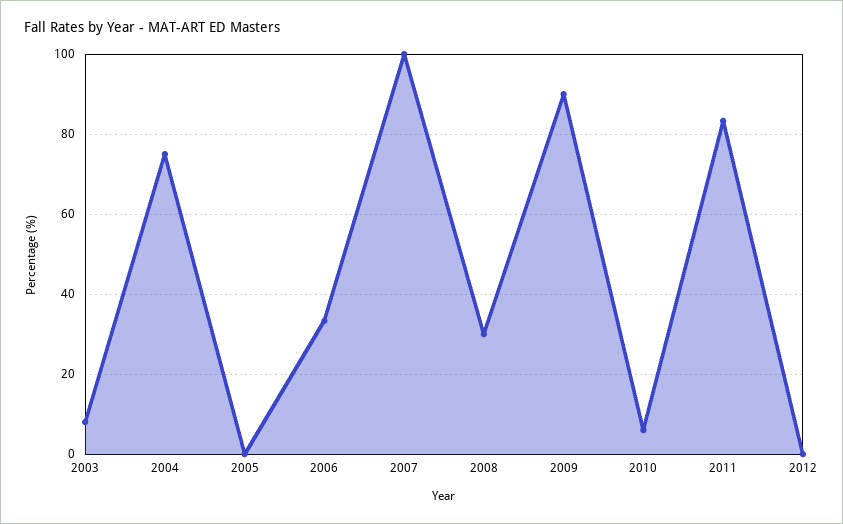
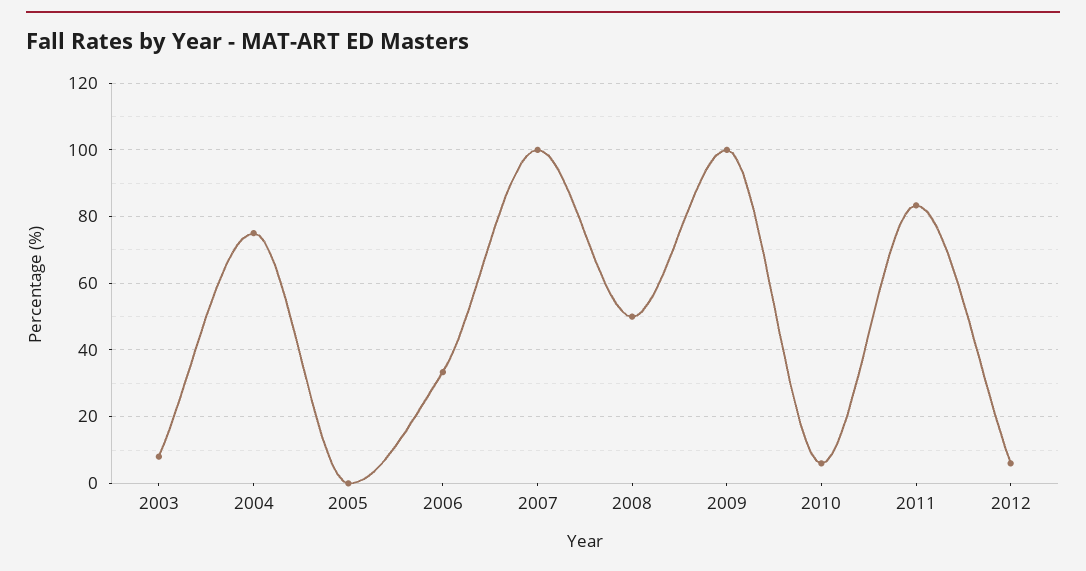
2008: 30 -> 50
2009: 90 -> 100
2012: 0 -> 6

